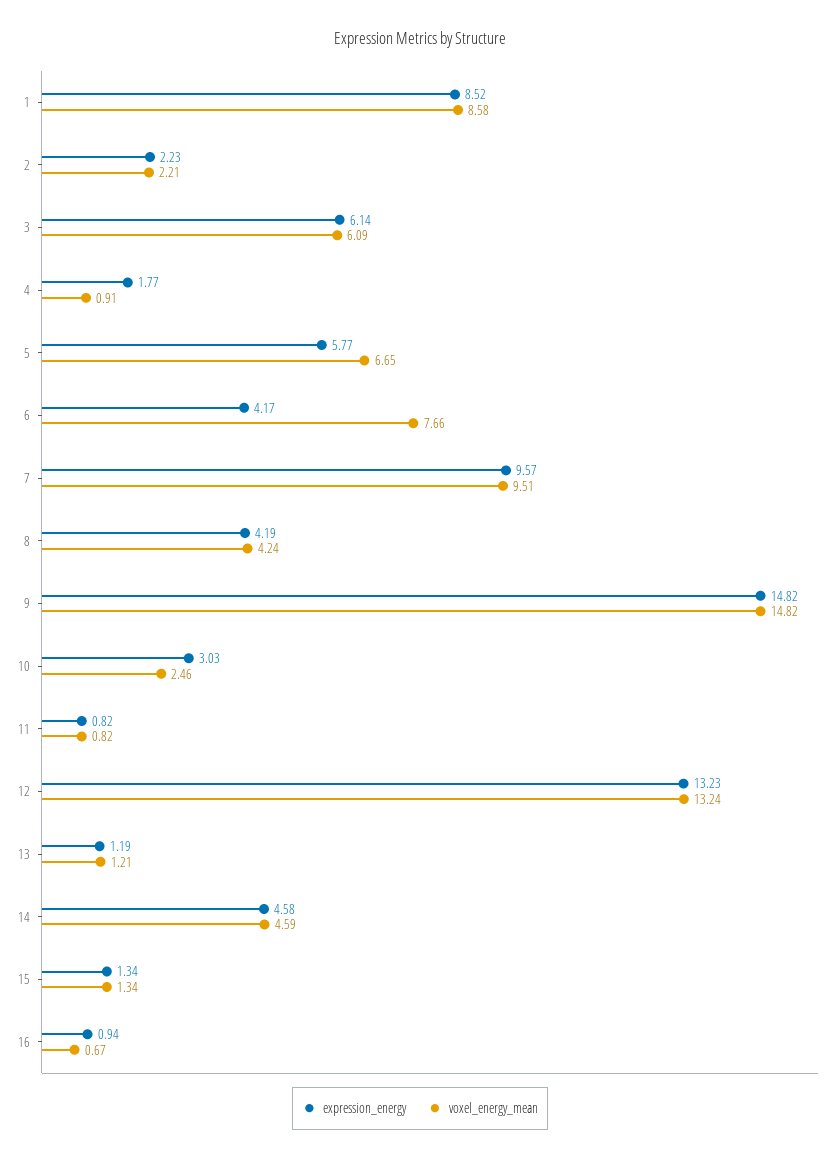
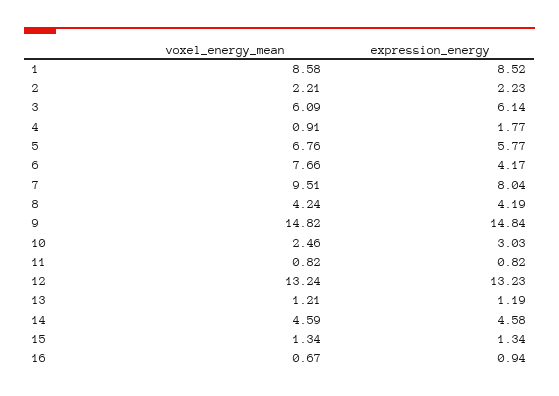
voxel_energy_mean, 5: 6.65 -> 6.76
expression_energy, 7: 9.57 -> 8.04
expression_energy, 9: 14.82 -> 14.84

